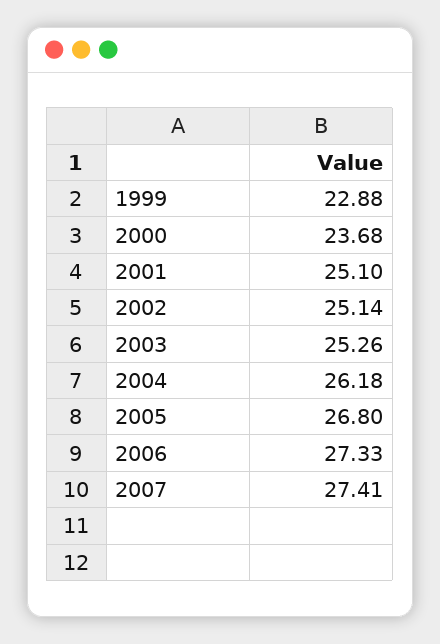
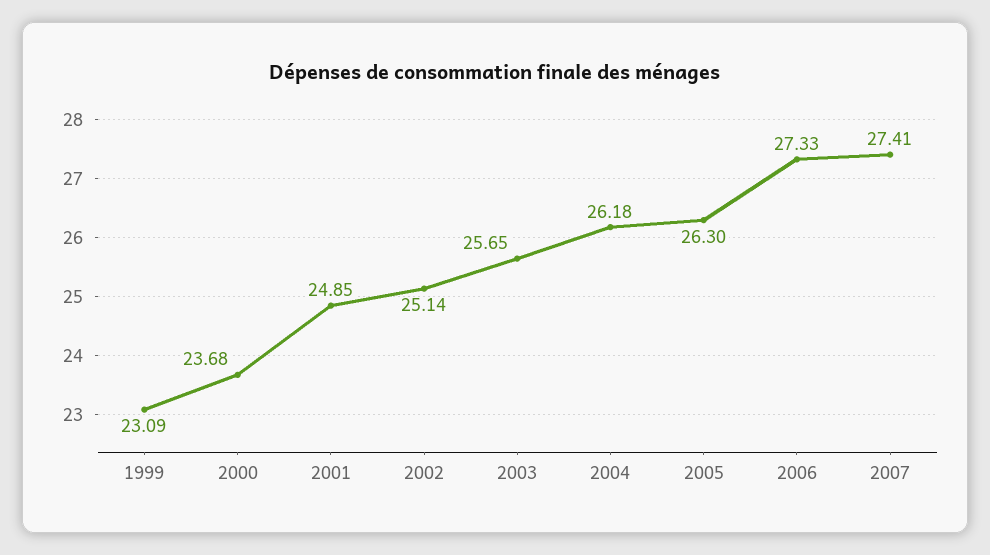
1999: 22.88 -> 23.09
2001: 25.1 -> 24.85
2003: 25.26 -> 25.65
2005: 26.8 -> 26.3

